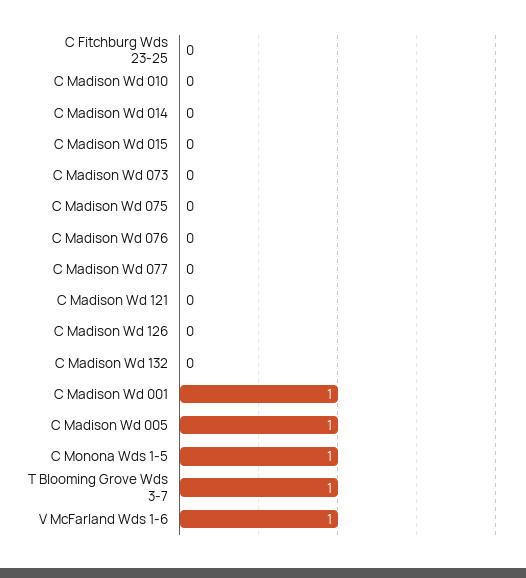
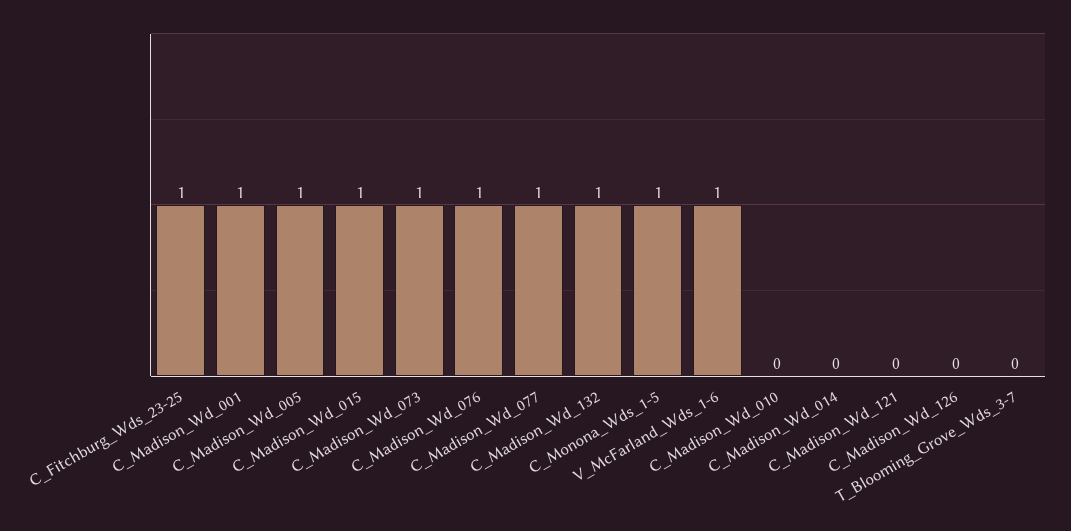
C Fitchburg Wds 23-25: 0 -> 1
C Madison Wd 015: 0 -> 1
C Madison Wd 073: 0 -> 1
C Madison Wd 075: 0 -> none
C Madison Wd 076: 0 -> 1
C Madison Wd 077: 0 -> 1
C Madison Wd 132: 0 -> 1
T Blooming Grove Wds 3-7: 1 -> 0

